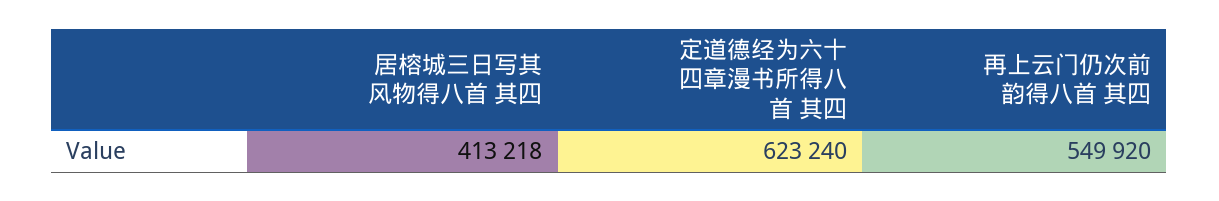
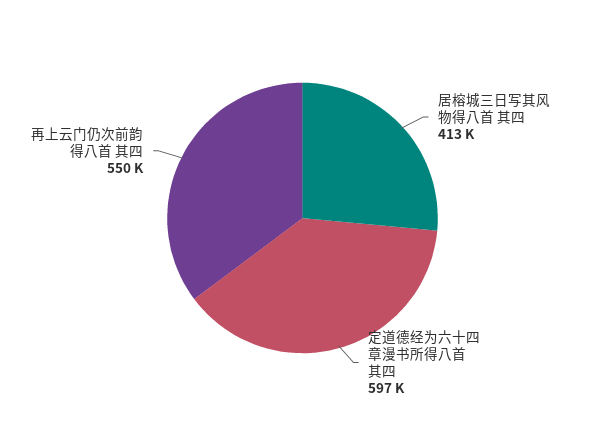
定道德经为六十四章漫书所得八首 其四: 623240 -> 597000

